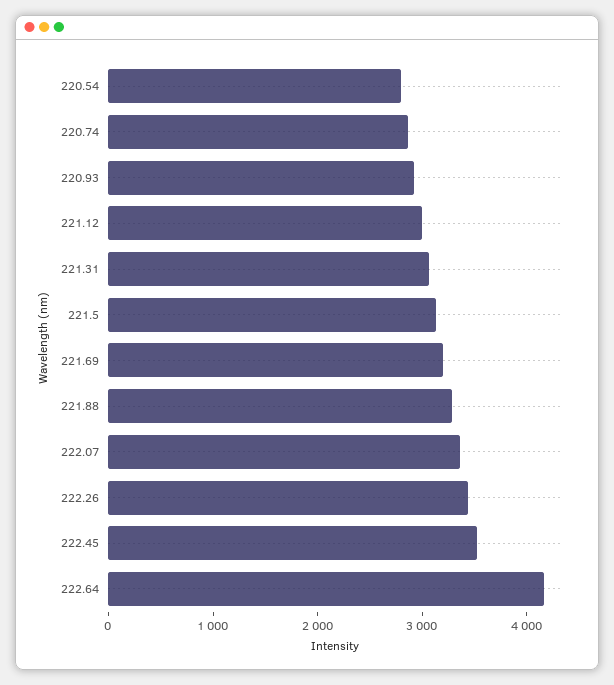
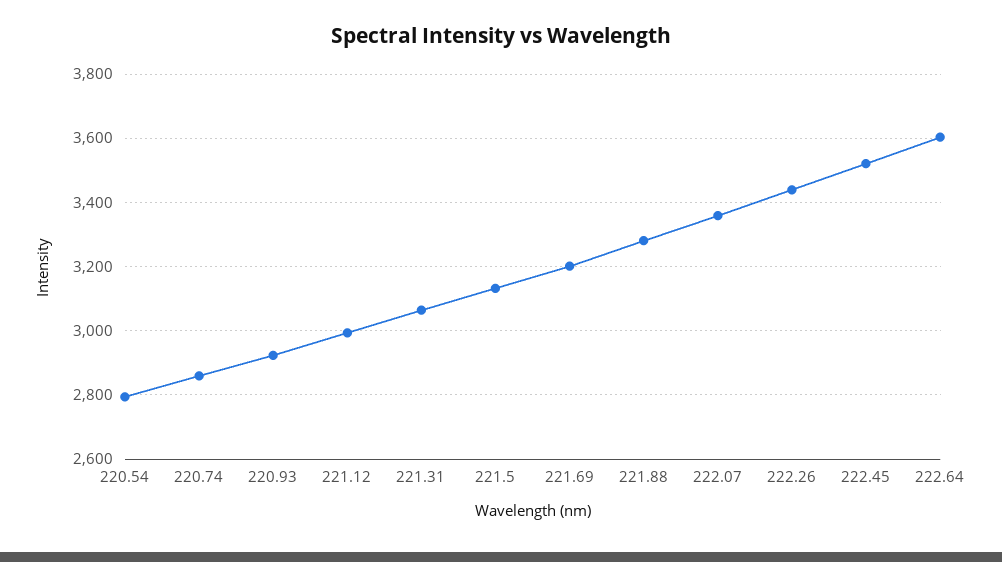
222.64: 4200 -> 3600

